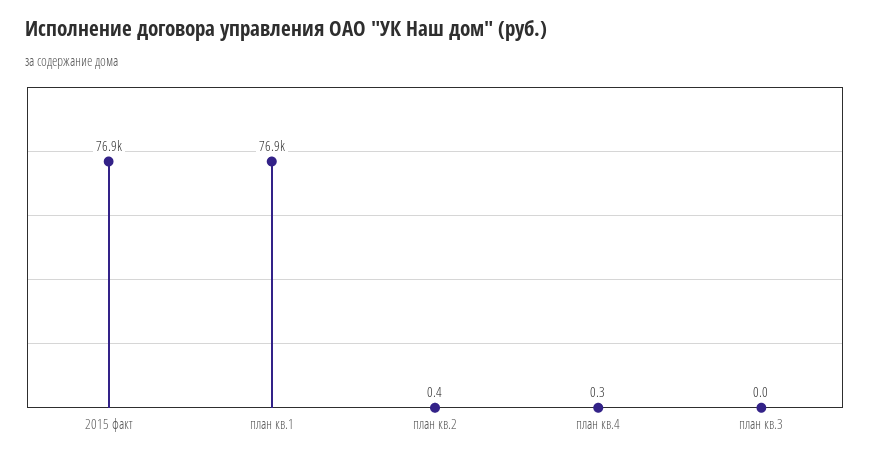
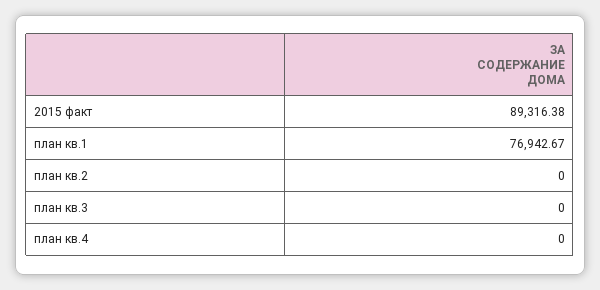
2015 факт: 76900 -> 89316.38
план кв.2: 0.4 -> 0
план кв.4: 0.3 -> 0

